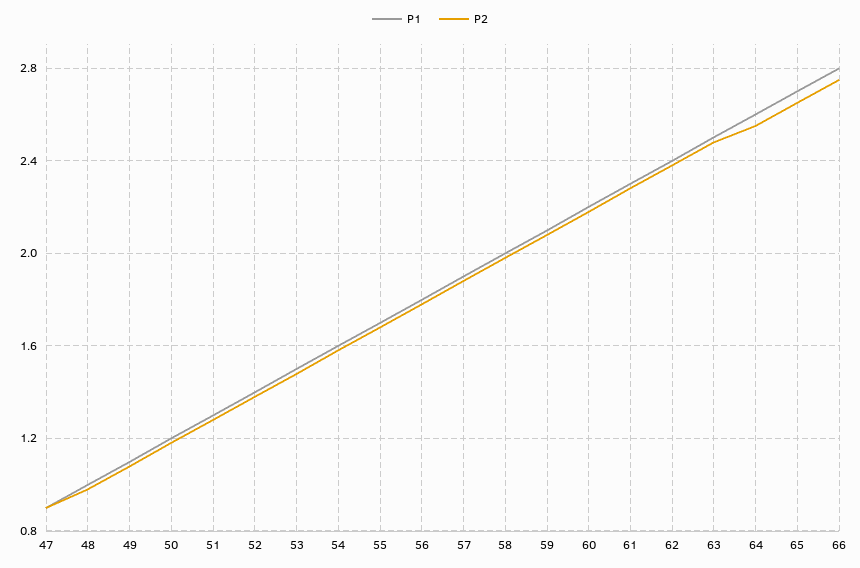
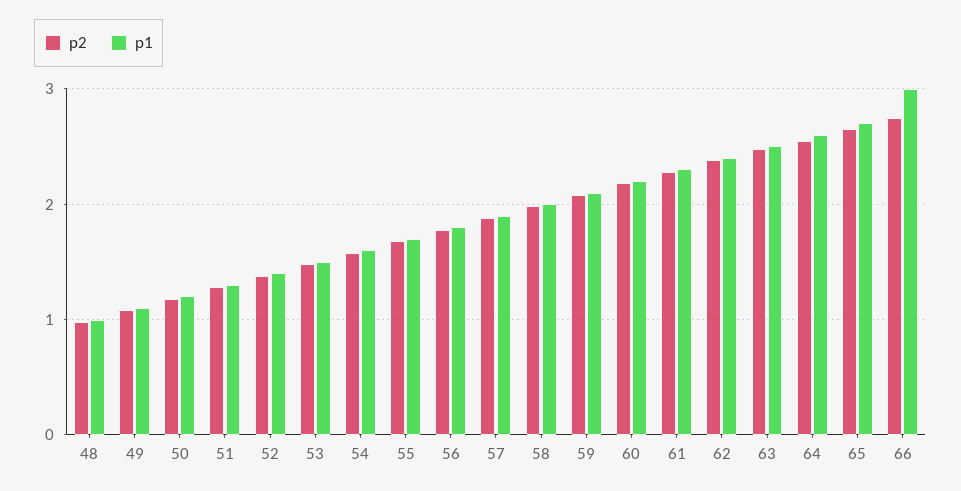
P1, 47: 0.9 -> none
P2, 47: 0.9 -> none
P1, 66: 2.8 -> 3

